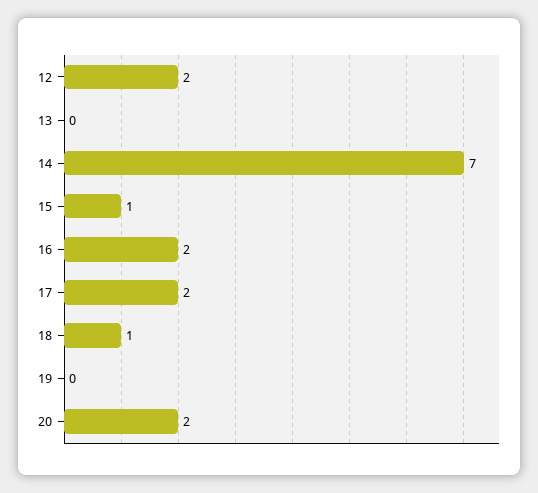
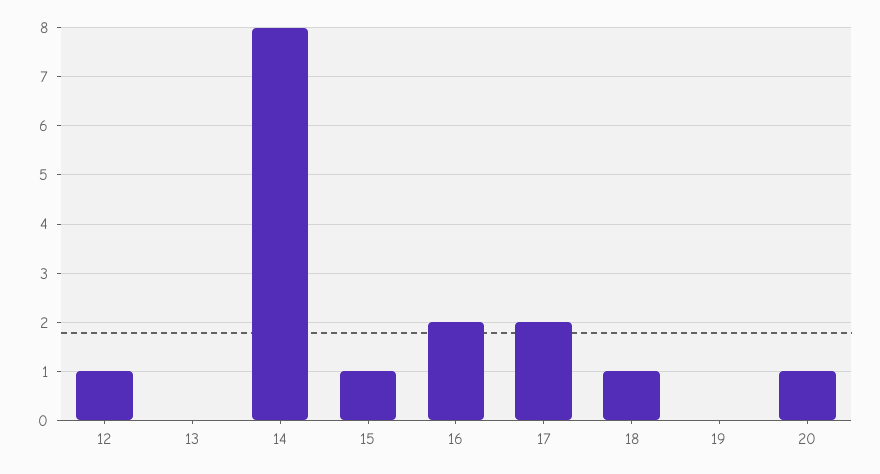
12: 2 -> 1
14: 7 -> 8
20: 2 -> 1

